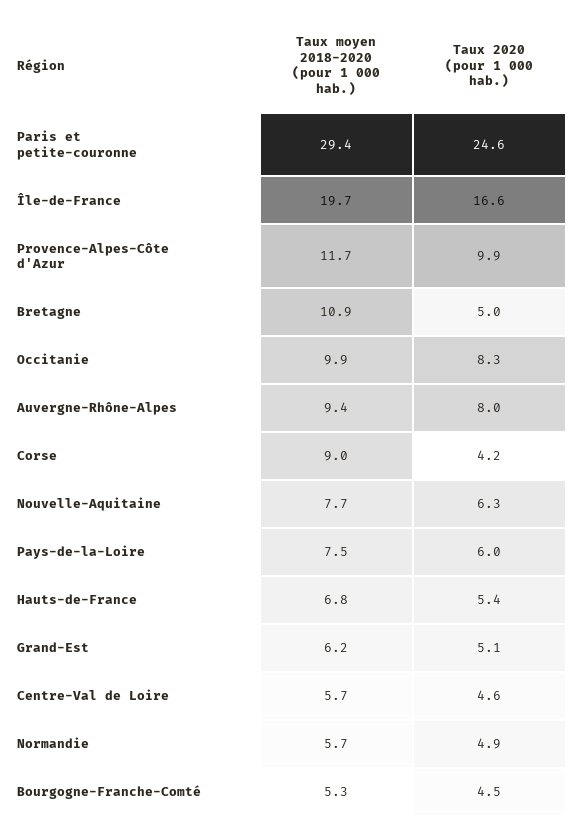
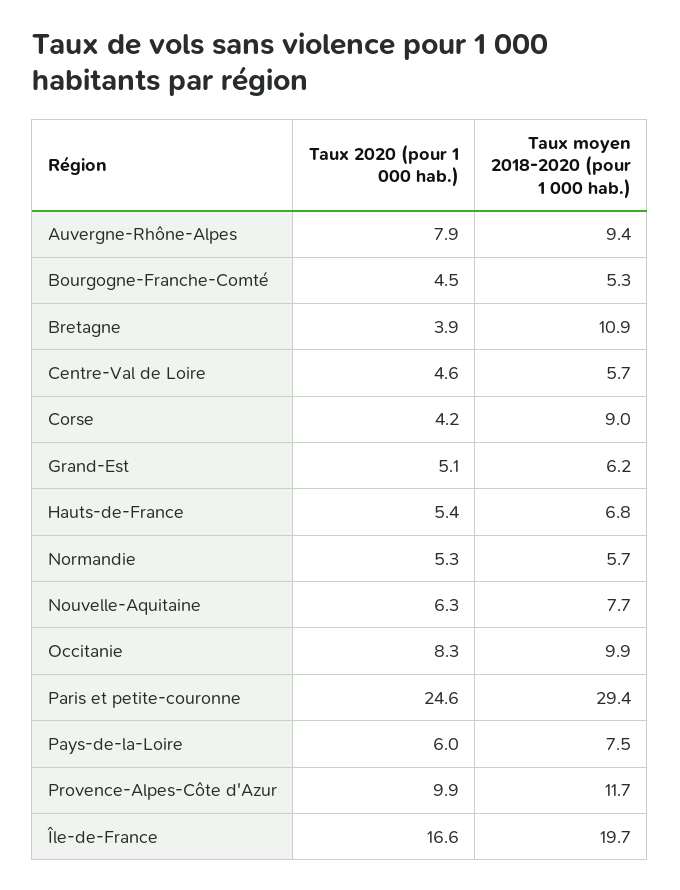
Taux 2020 (pour 1 000 hab.), Bretagne: 5 -> 3.9
Taux 2020 (pour 1 000 hab.), Auvergne-Rhône-Alpes: 8 -> 7.9
Taux 2020 (pour 1 000 hab.), Normandie: 4.9 -> 5.3

